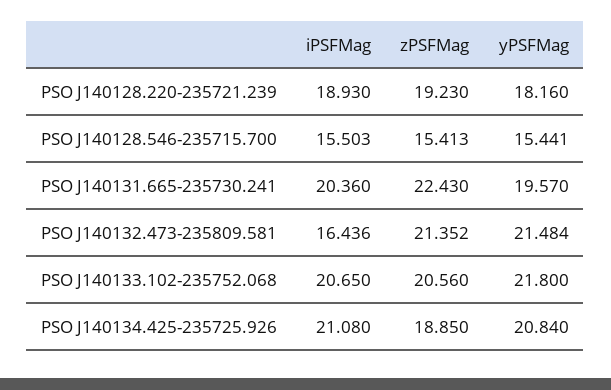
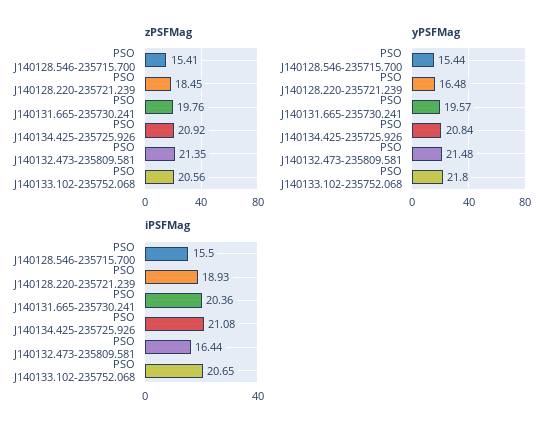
zPSFMag, PSO J140128.220-235721.239: 19.23 -> 18.45
yPSFMag, PSO J140128.220-235721.239: 18.16 -> 16.48
zPSFMag, PSO J140131.665-235730.241: 22.43 -> 19.76
zPSFMag, PSO J140134.425-235725.926: 18.85 -> 20.92

